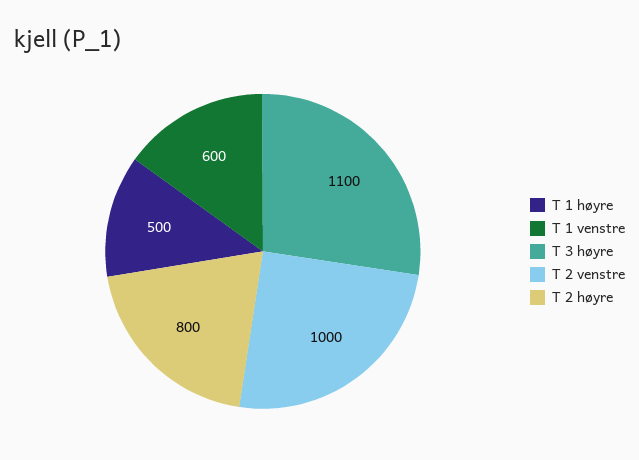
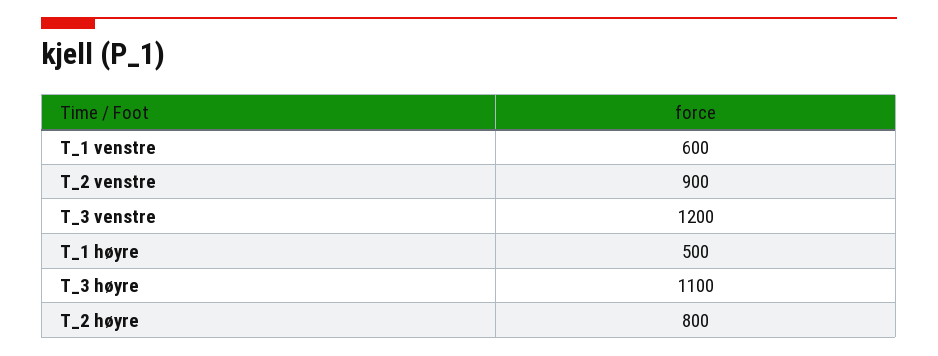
T 2 venstre: 1000 -> 900
T_3 venstre: none -> 1200

